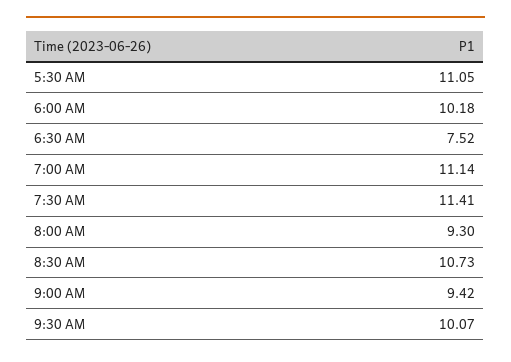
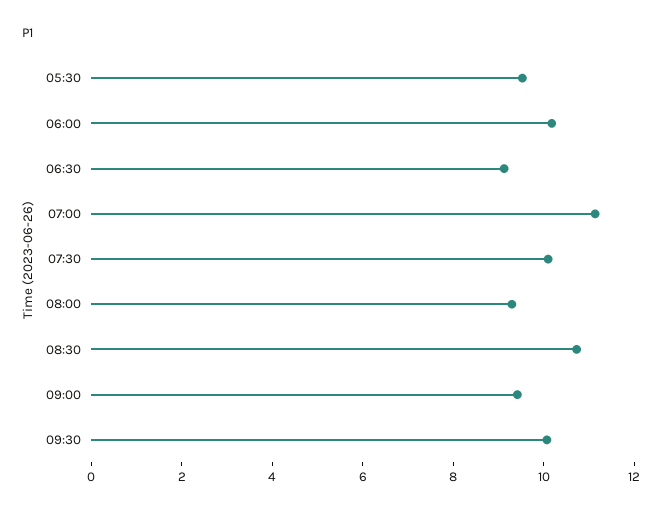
5:30 AM: 11.05 -> 9.5
6:30 AM: 7.52 -> 9
7:30 AM: 11.41 -> 10

